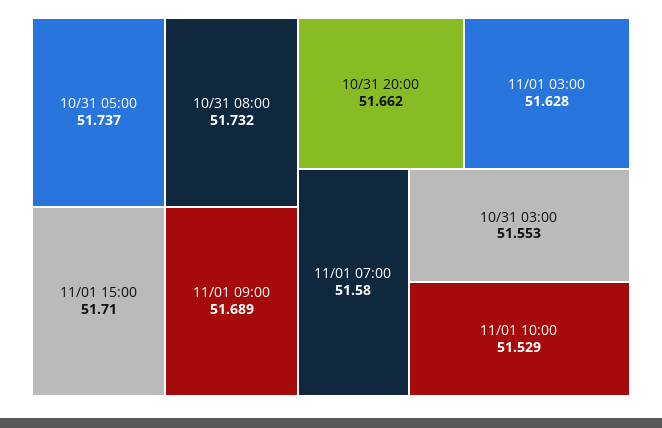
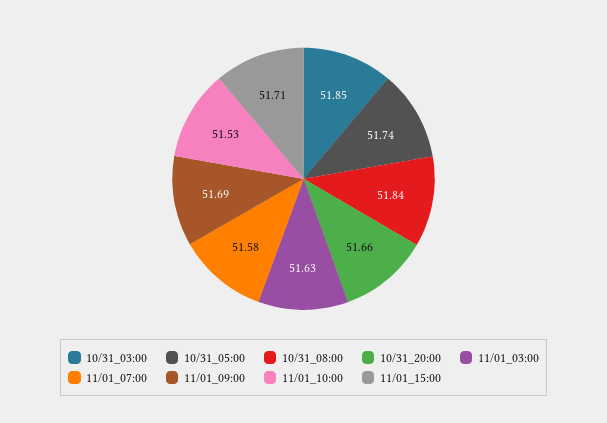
10/31 08:00: 51.732 -> 51.84
10/31 03:00: 51.553 -> 51.85

